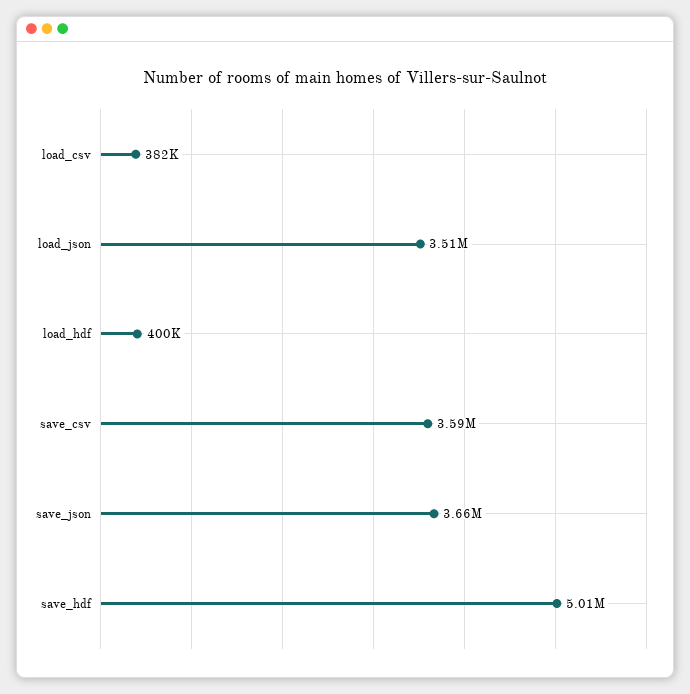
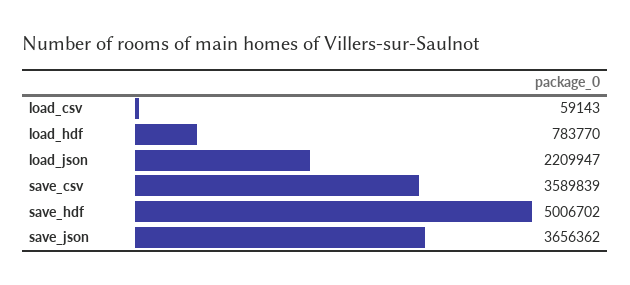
load_csv: 382000 -> 59143
load_json: 3510000 -> 2209947
load_hdf: 400000 -> 783770

